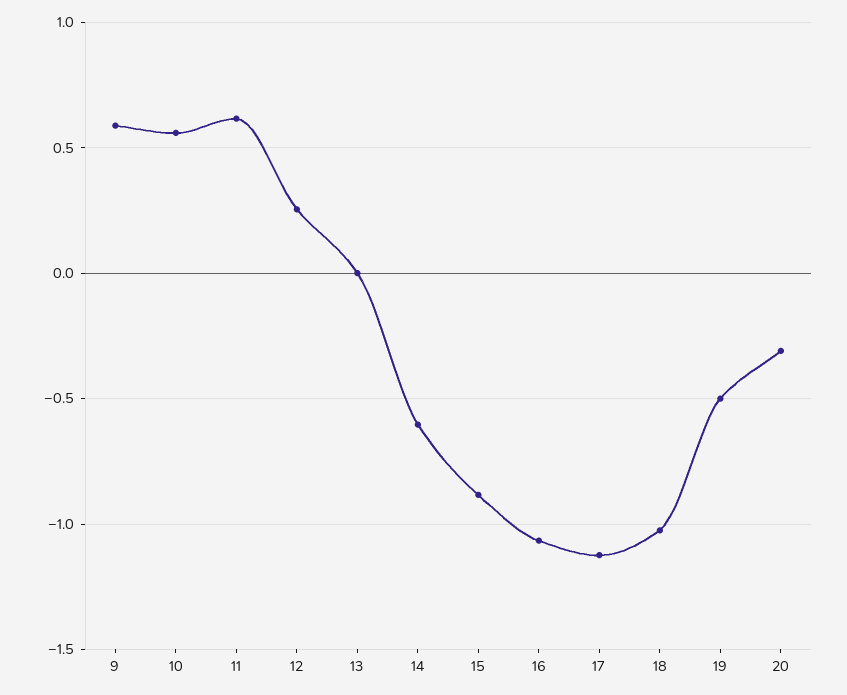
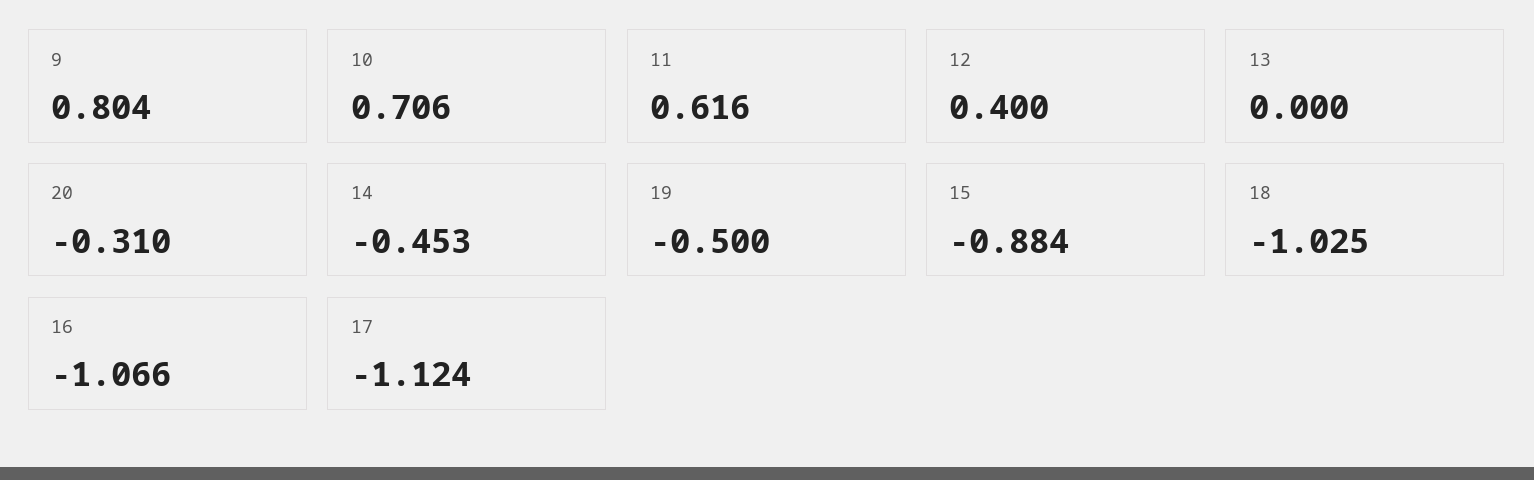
9: 0.6 -> 0.804
10: 0.55 -> 0.706
12: 0.25 -> 0.4
14: -0.6 -> -0.453

